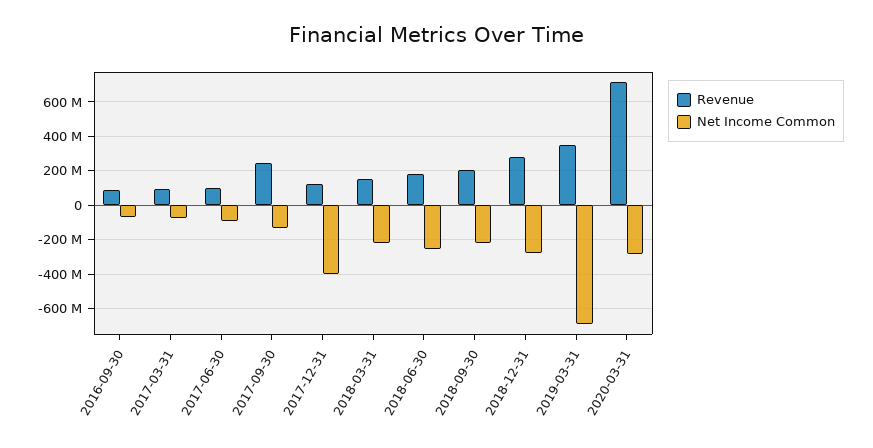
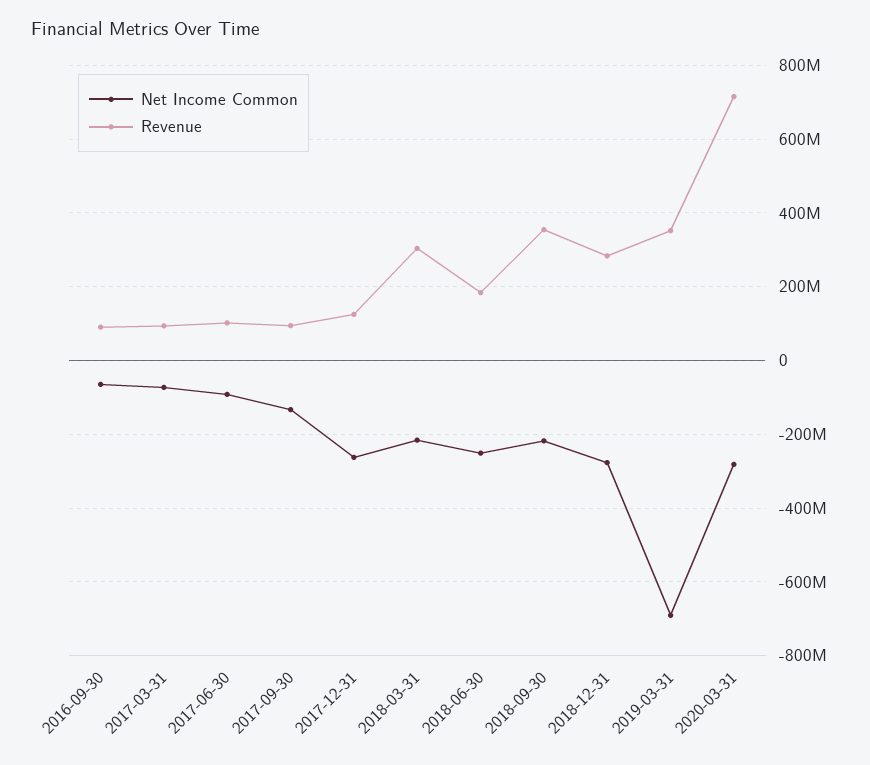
Revenue, 2017-09-30: 250000000 -> 100000000
Net Income Common, 2017-12-31: -400000000 -> -260000000
Revenue, 2018-03-31: 150000000 -> 300000000
Revenue, 2018-09-30: 200000000 -> 360000000

